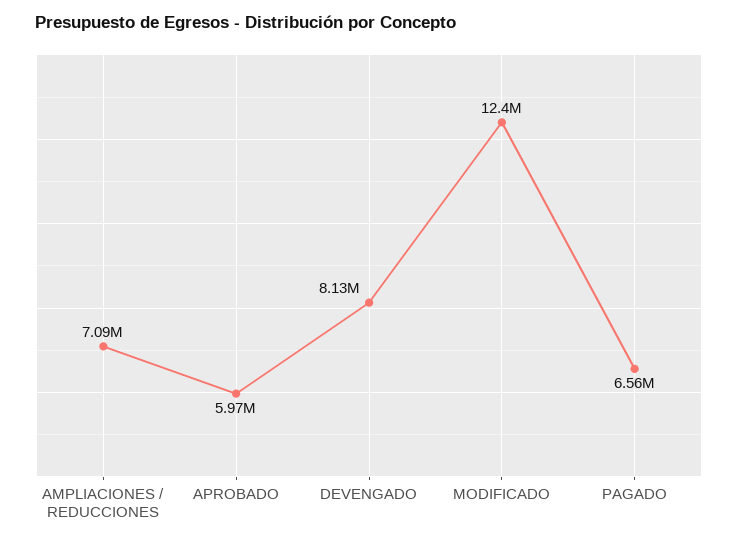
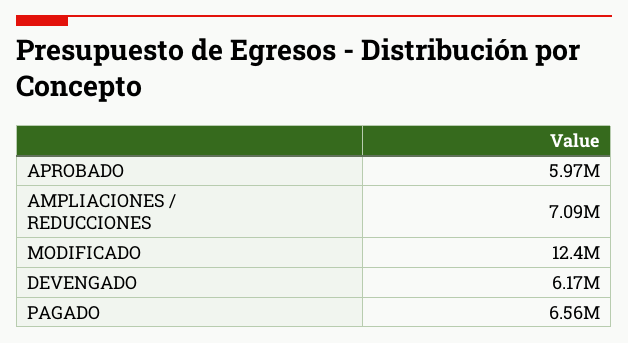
DEVENGADO: 8130000 -> 6170000

